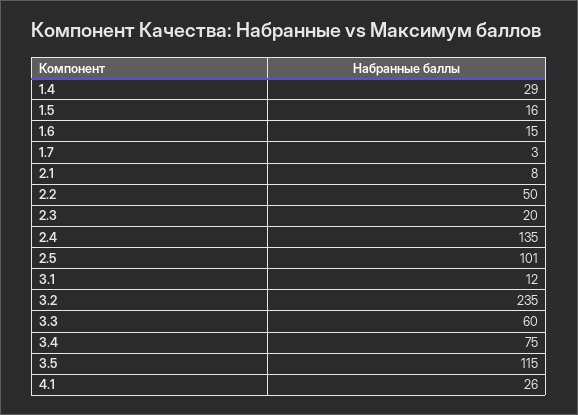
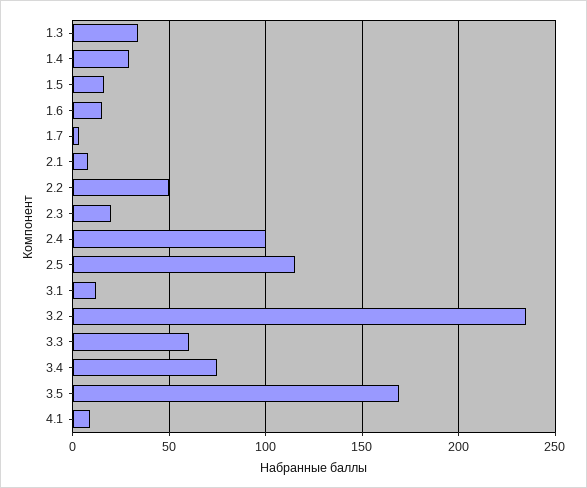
2.4: 135 -> 100
2.5: 101 -> 115
3.5: 115 -> 170
4.1: 26 -> 10
1.3: none -> 35

